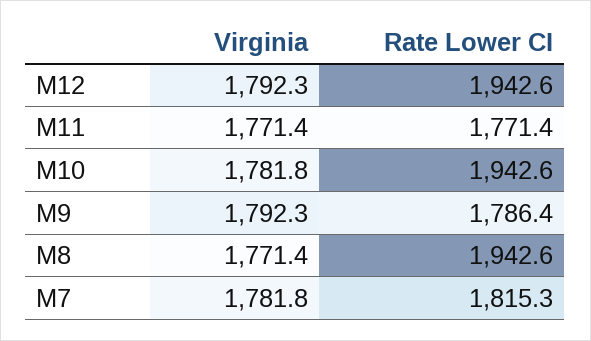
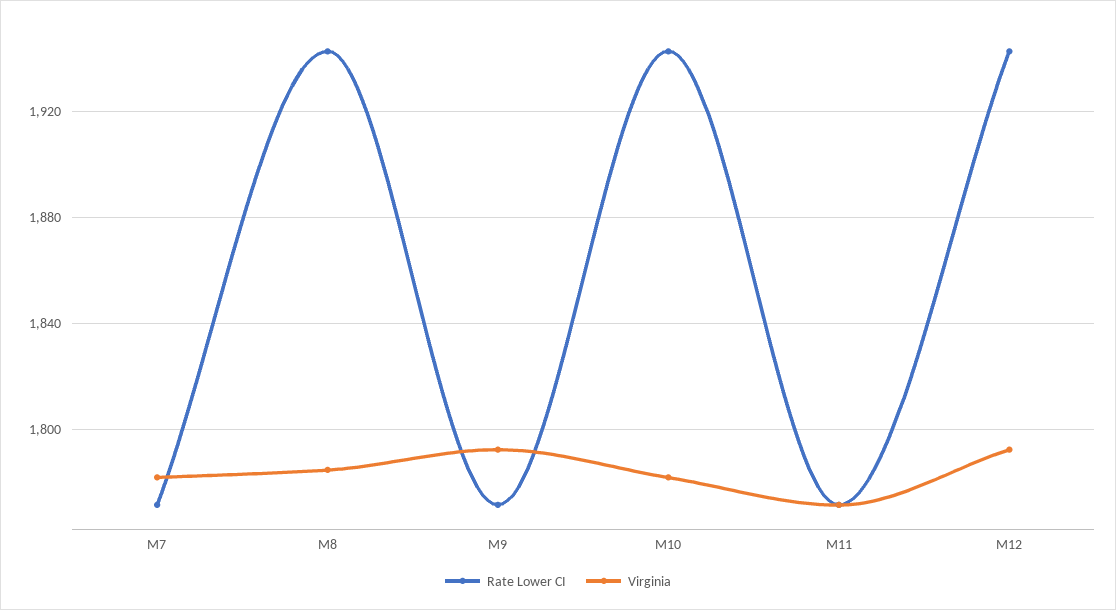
Rate Lower CI, M9: 1786.4 -> 1770
Virginia, M8: 1771.4 -> 1785
Rate Lower CI, M7: 1815.3 -> 1770

